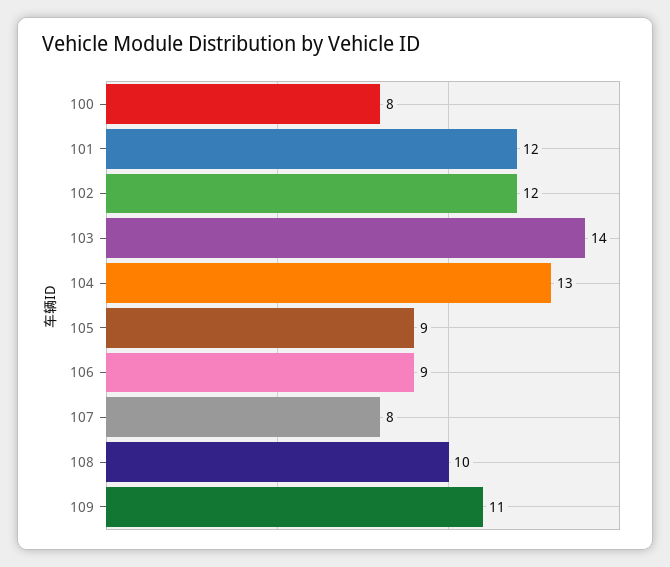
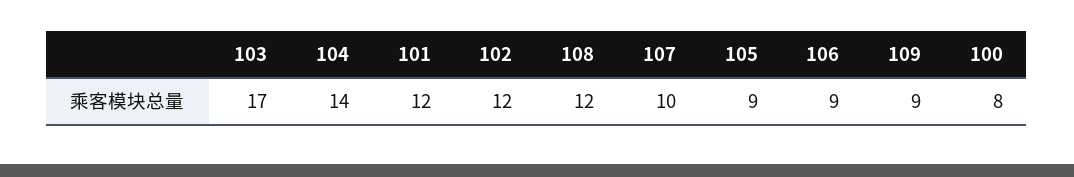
103: 14 -> 17
104: 13 -> 14
107: 8 -> 10
108: 10 -> 12
109: 11 -> 9

